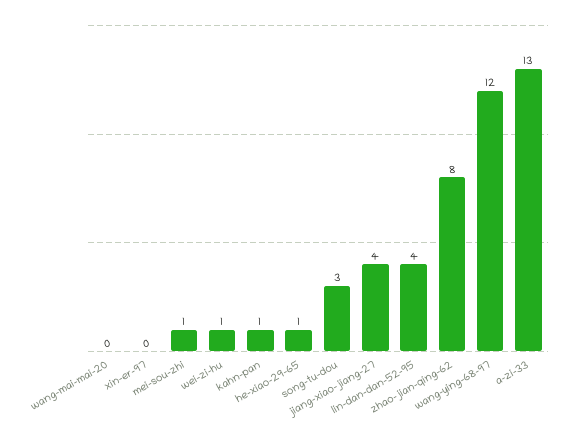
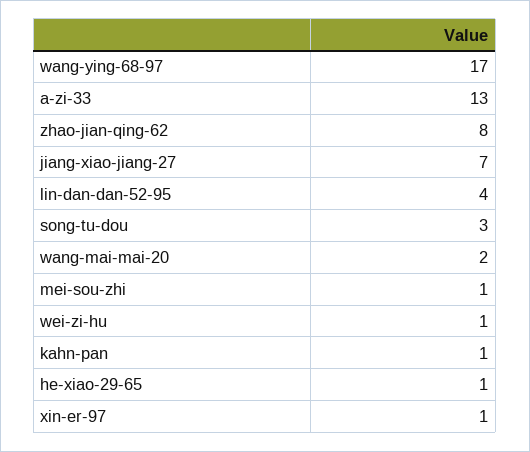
wang-mai-mai-20: 0 -> 2
xin-er-97: 0 -> 1
jiang-xiao-jiang-27: 4 -> 7
wang-ying-68-97: 12 -> 17

